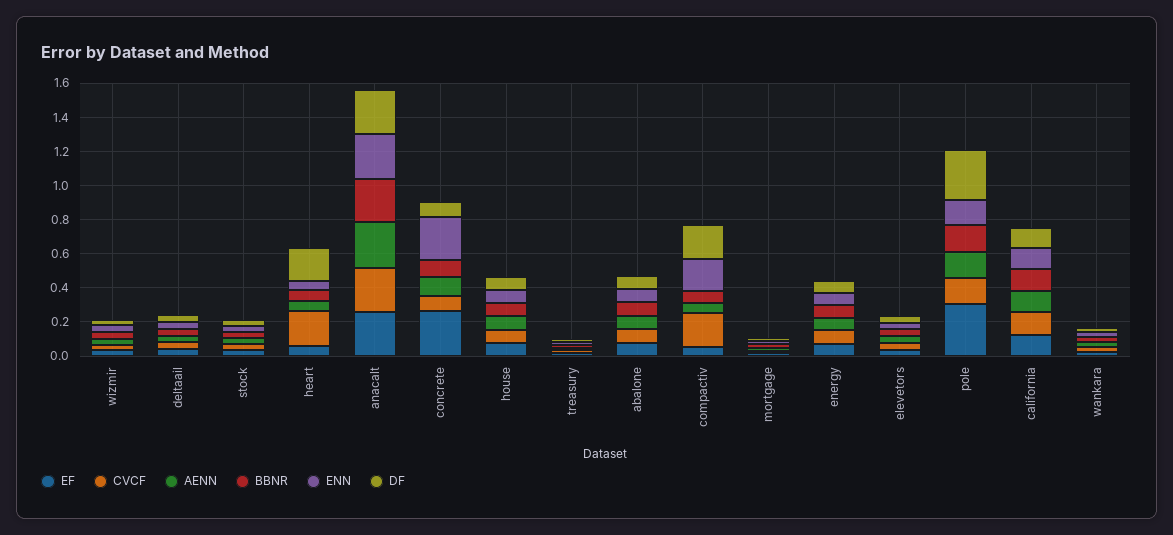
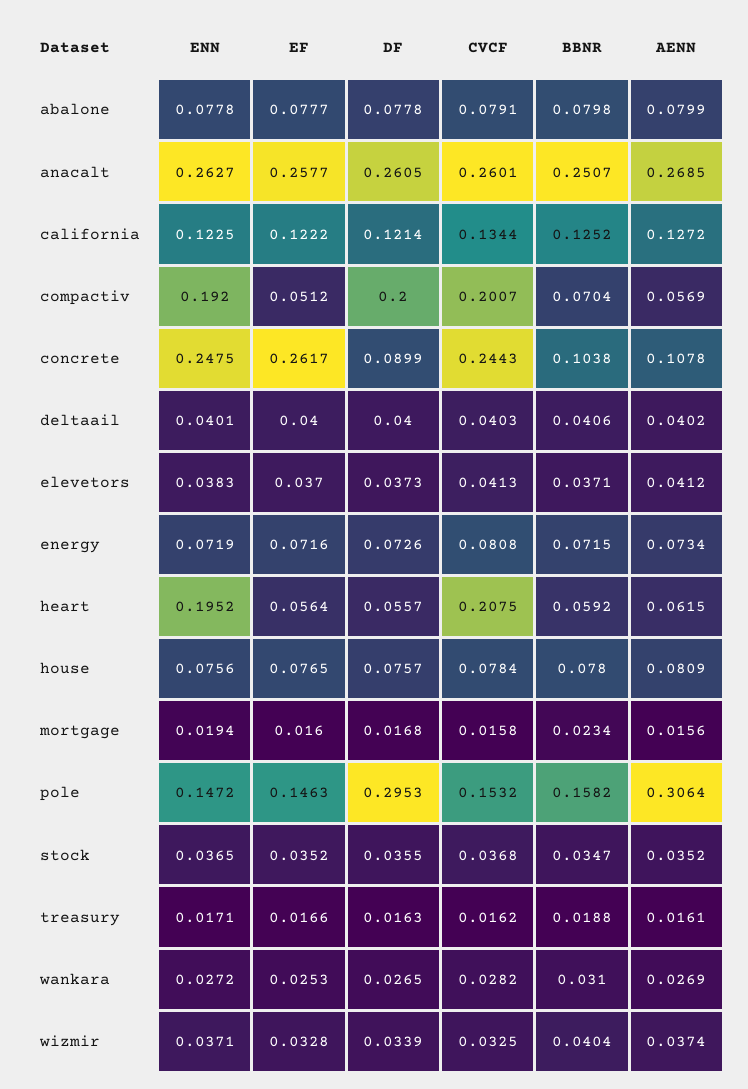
ENN, heart: 0.05 -> 0.1952
DF, heart: 0.2 -> 0.0557
CVCF, concrete: 0.1 -> 0.2443
EF, pole: 0.3 -> 0.1463
AENN, pole: 0.15 -> 0.3064

